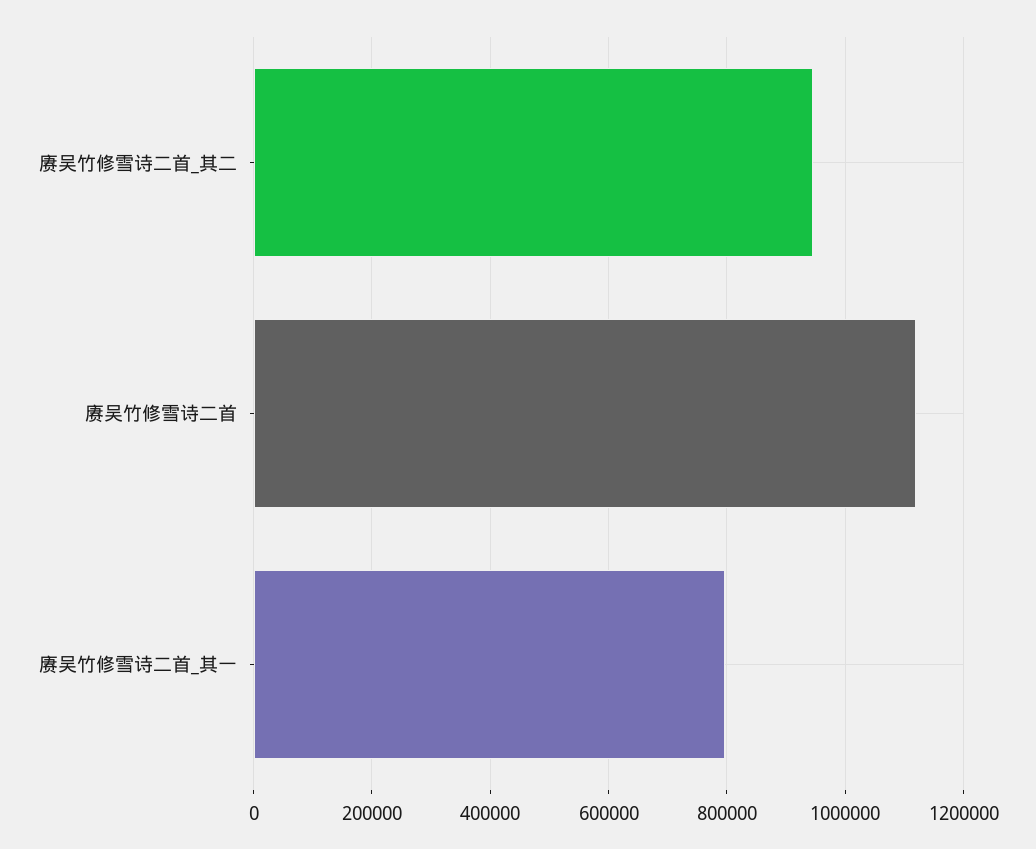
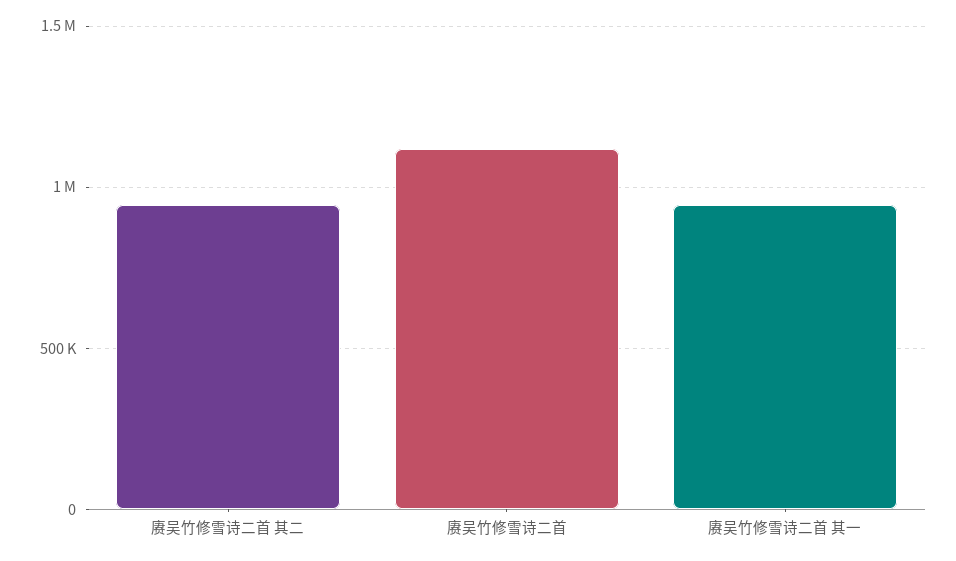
赓吴竹修雪诗二首_其一: 800000 -> 950000

